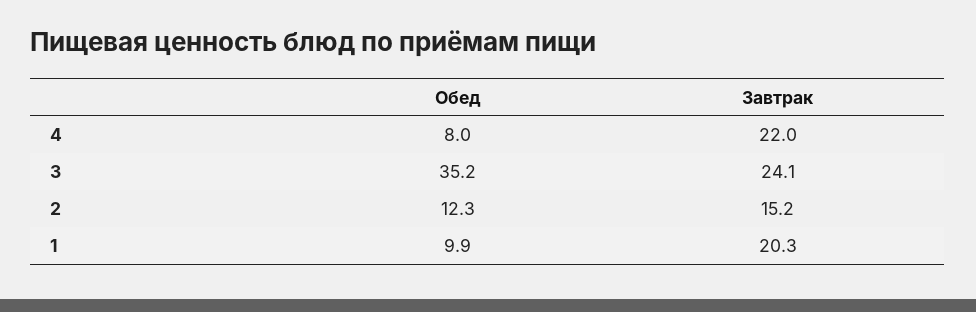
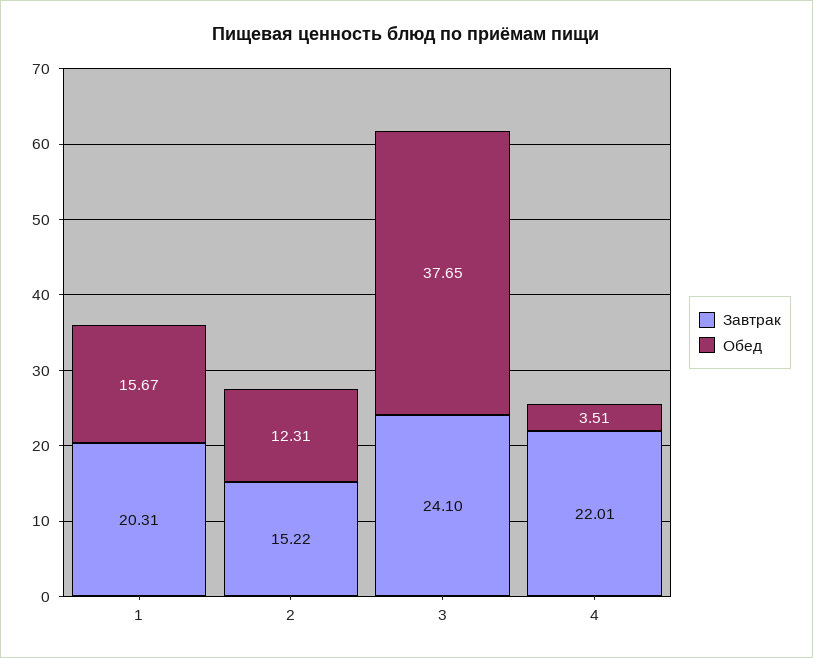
Обед, 4: 8 -> 3.51
Обед, 3: 35.2 -> 37.65
Обед, 1: 9.9 -> 15.67

